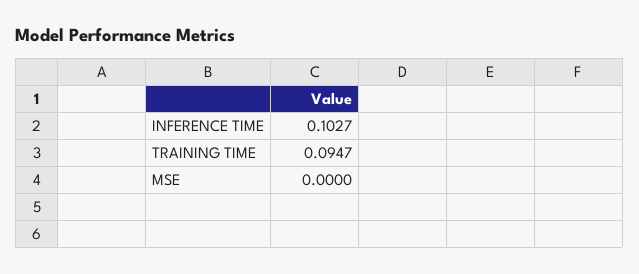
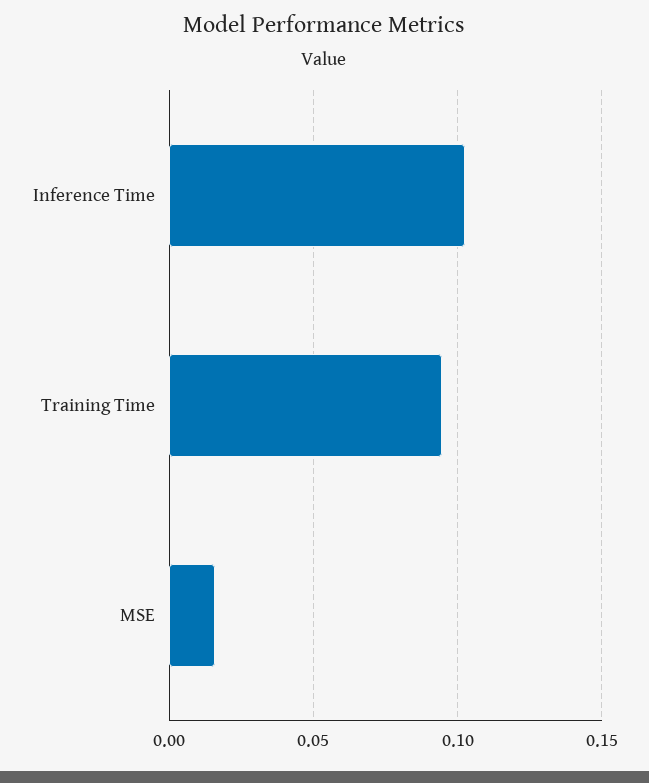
MSE: 0 -> 0.015

